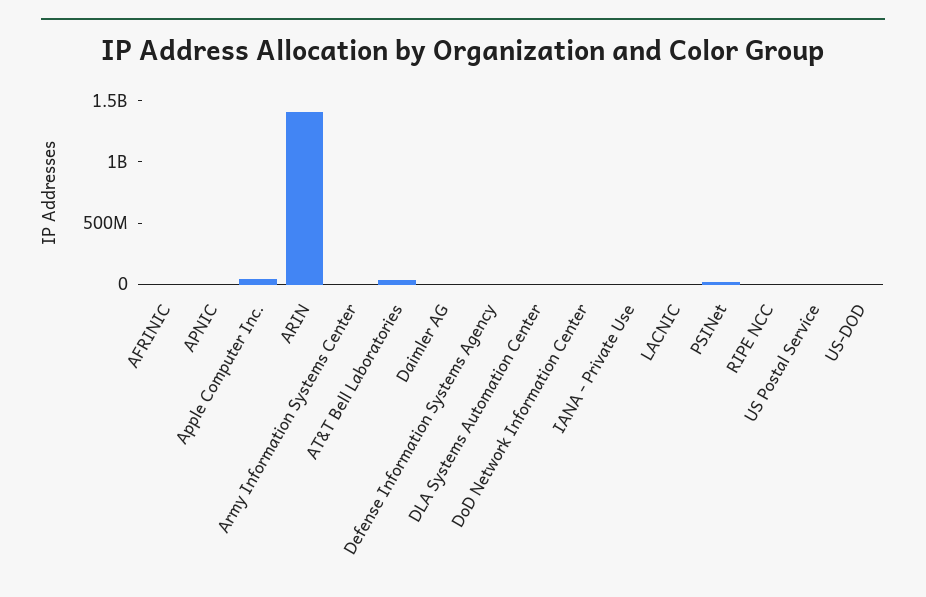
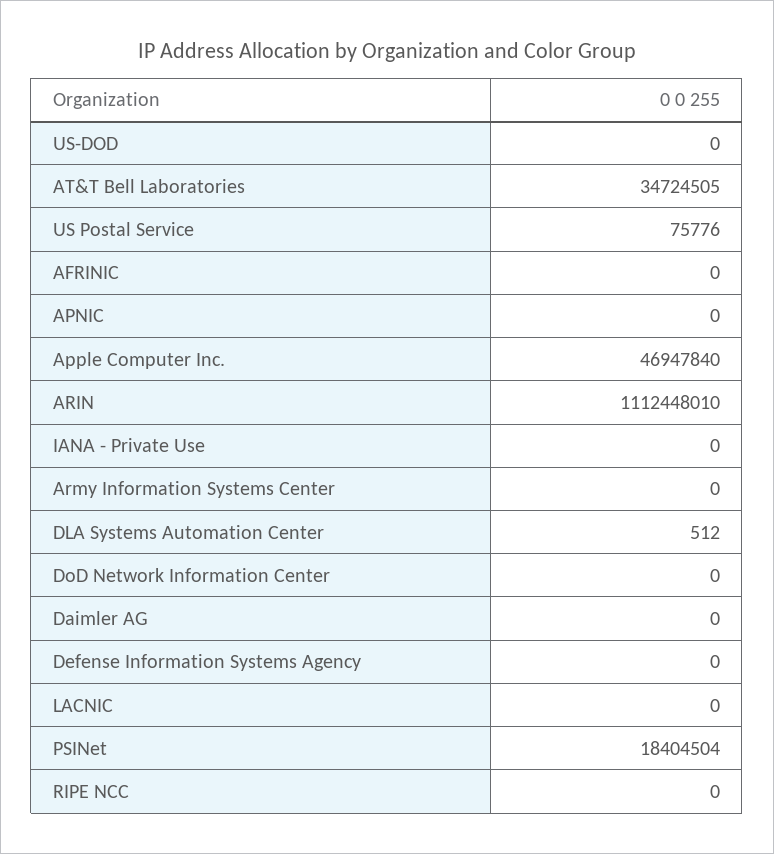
ARIN: 1400000000 -> 1112448010

